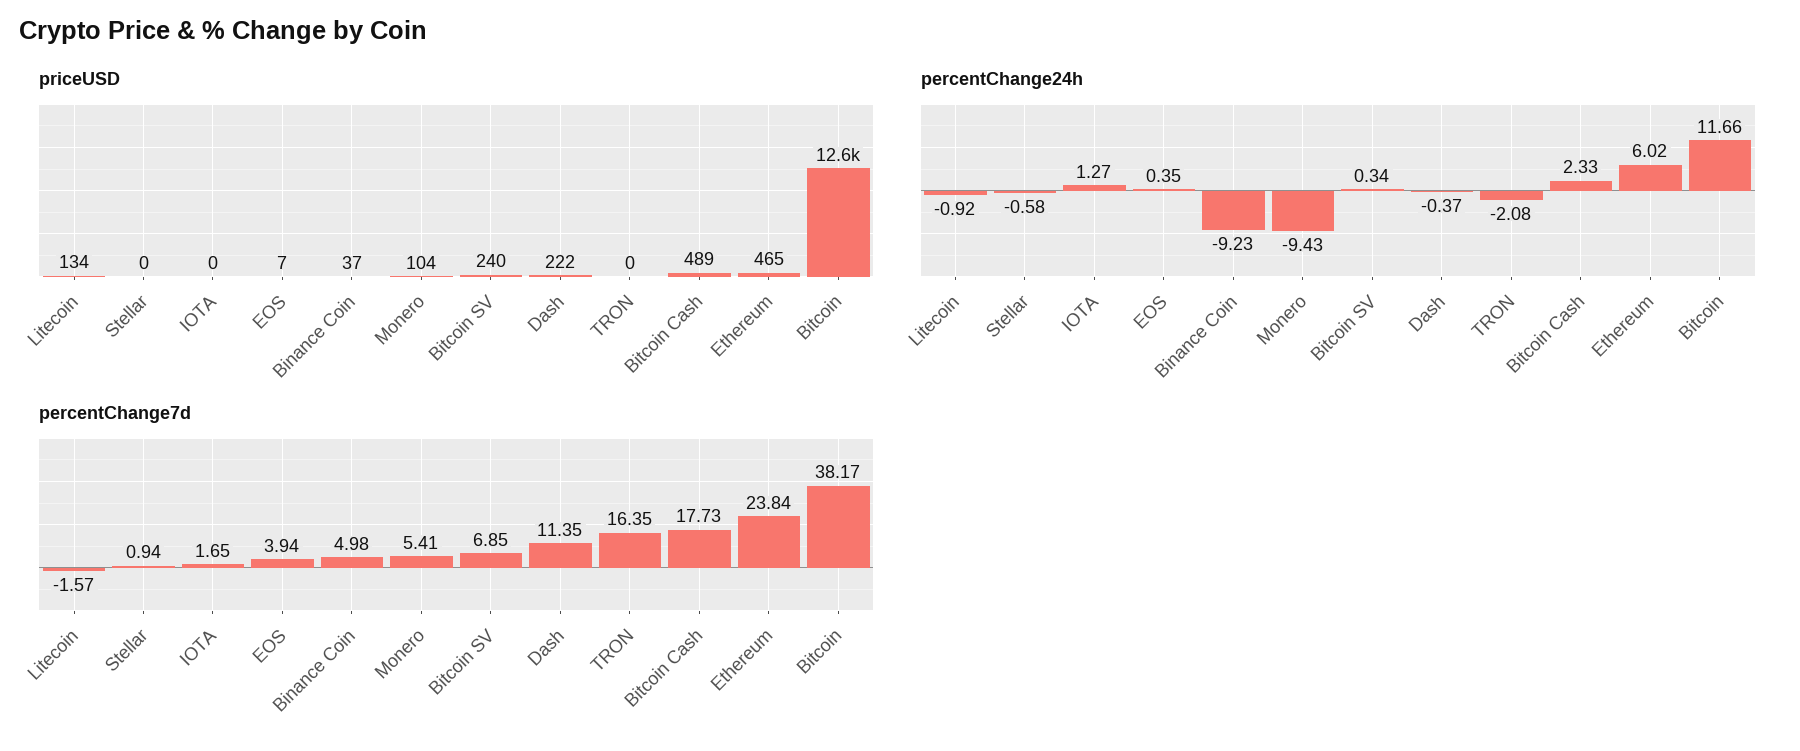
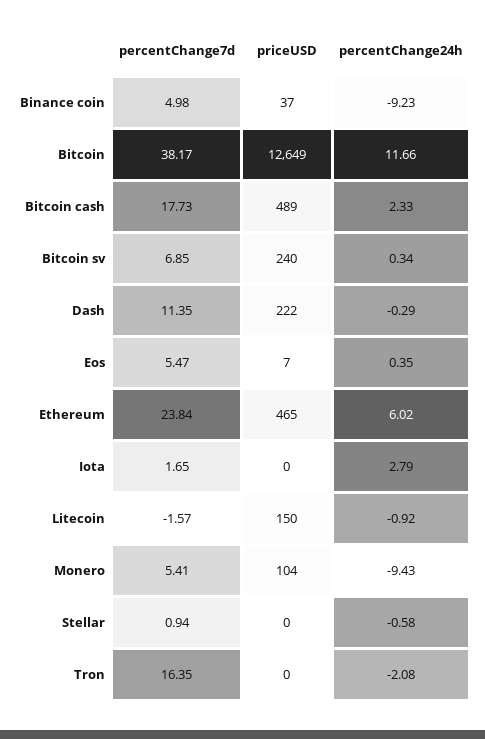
priceUSD, Litecoin: 134 -> 150
percentChange24h, IOTA: 1.27 -> 2.79
percentChange24h, Dash: -0.37 -> -0.29
percentChange7d, EOS: 3.94 -> 5.47

